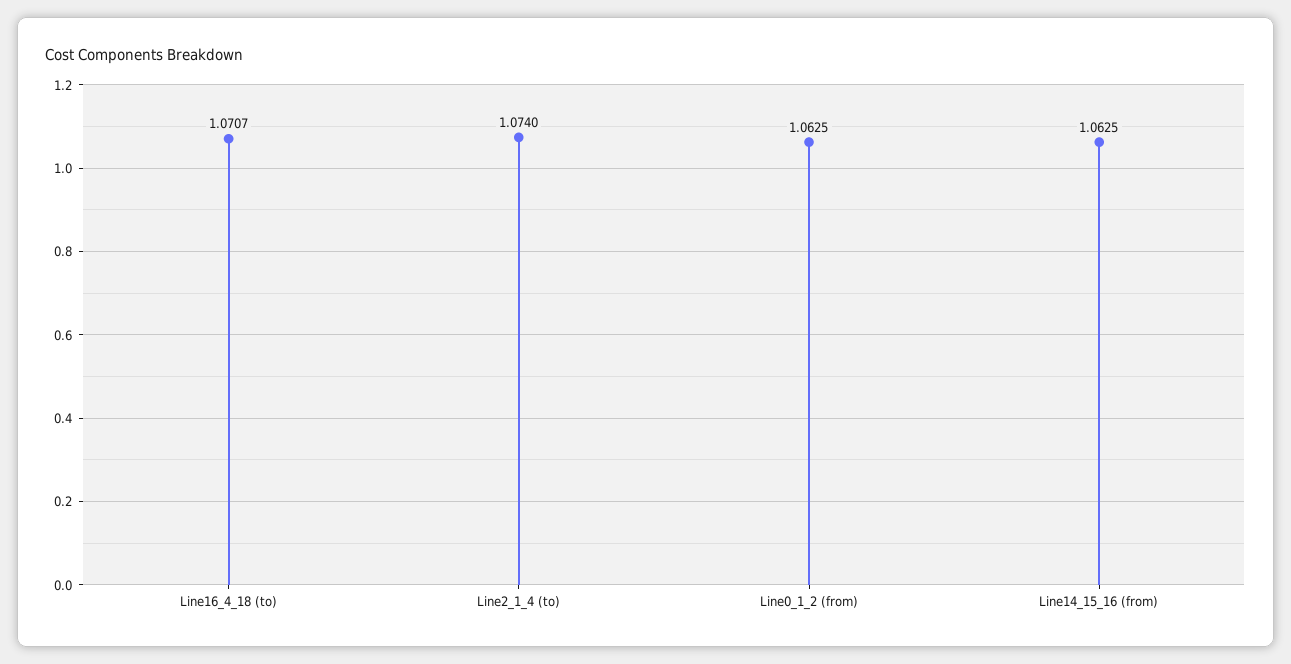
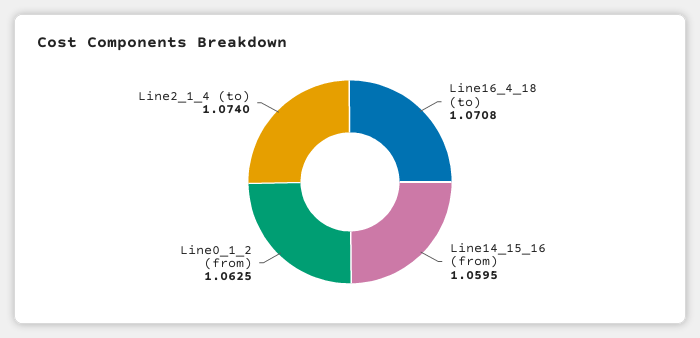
Line16_4_18 (to): 1.0707 -> 1.0708
Line14_15_16 (from): 1.0625 -> 1.0595

